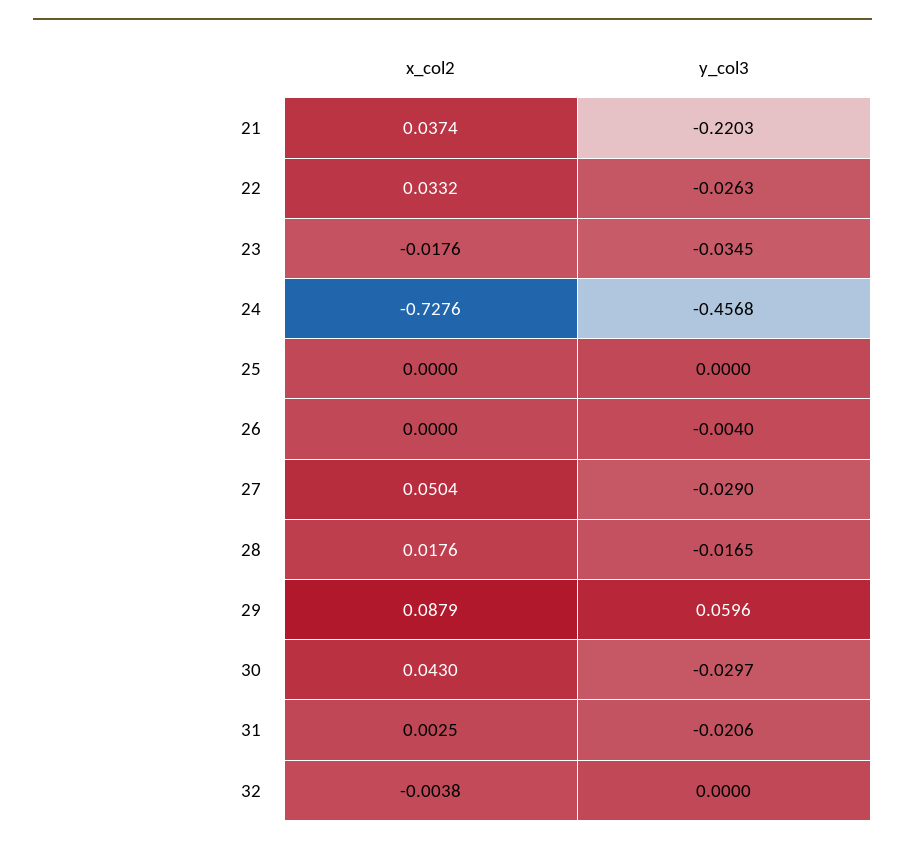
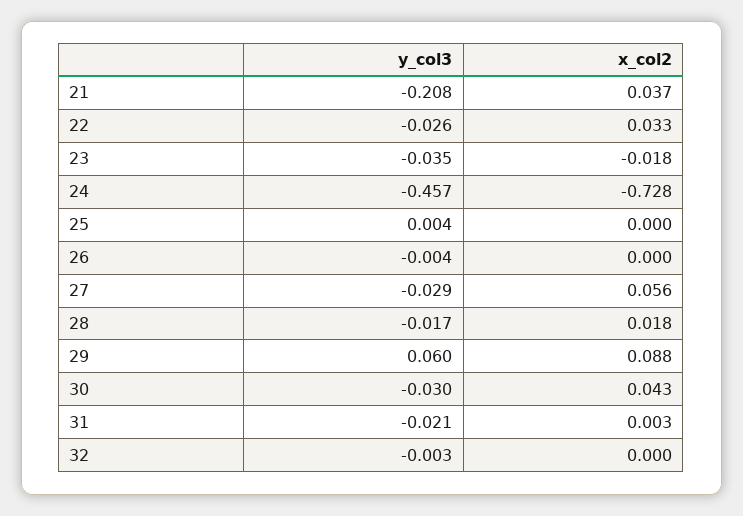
y_col3, 21: -0.2203 -> -0.208
y_col3, 25: 0 -> 0.004
x_col2, 27: 0.0504 -> 0.056
x_col2, 32: -0.0038 -> 0
y_col3, 32: 0 -> -0.003

